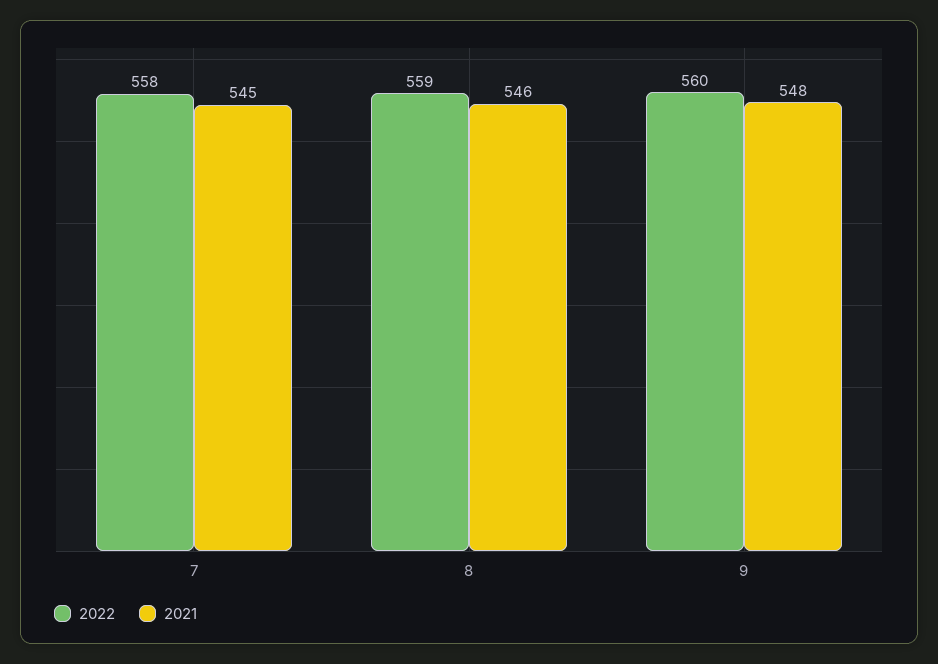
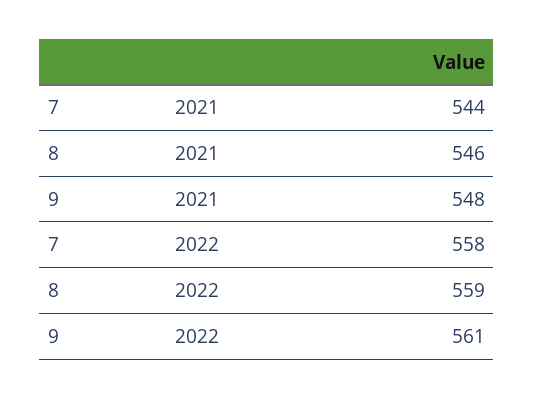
2021, 7: 545 -> 544
2022, 9: 560 -> 561

